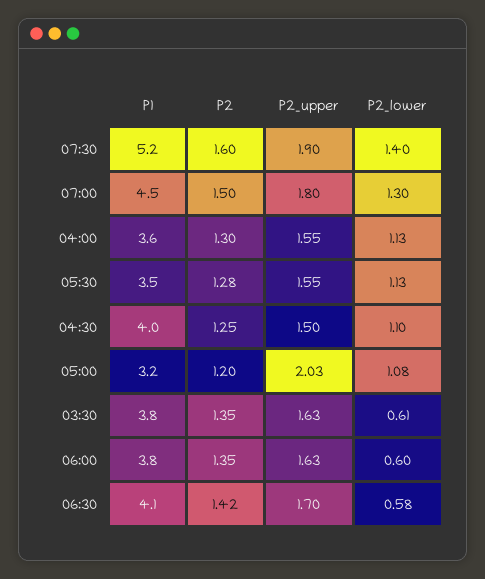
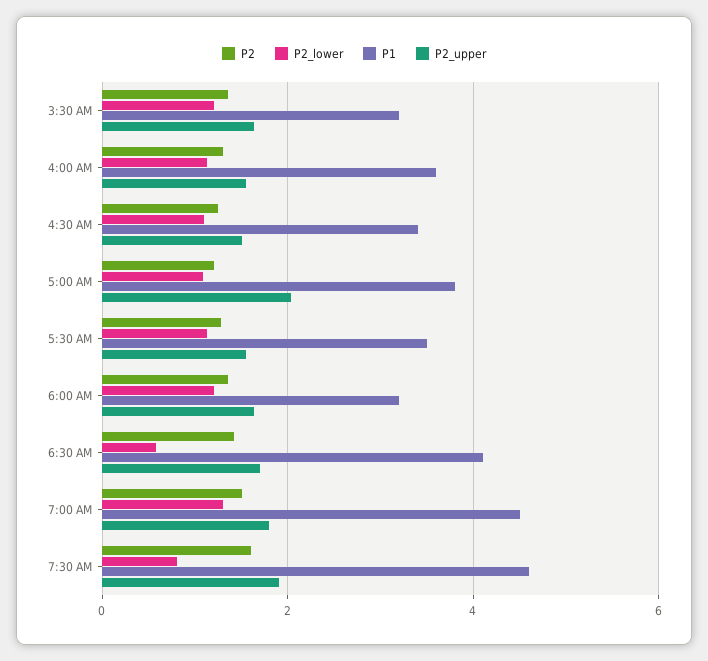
P1, 07:30: 5.2 -> 4.6
P2_lower, 07:30: 1.4 -> 0.8
P1, 04:30: 4 -> 3.4
P1, 05:00: 3.2 -> 3.8
P1, 03:30: 3.8 -> 3.2
P2_lower, 03:30: 0.61 -> 1.2
P1, 06:00: 3.8 -> 3.2
P2_lower, 06:00: 0.6 -> 1.2

